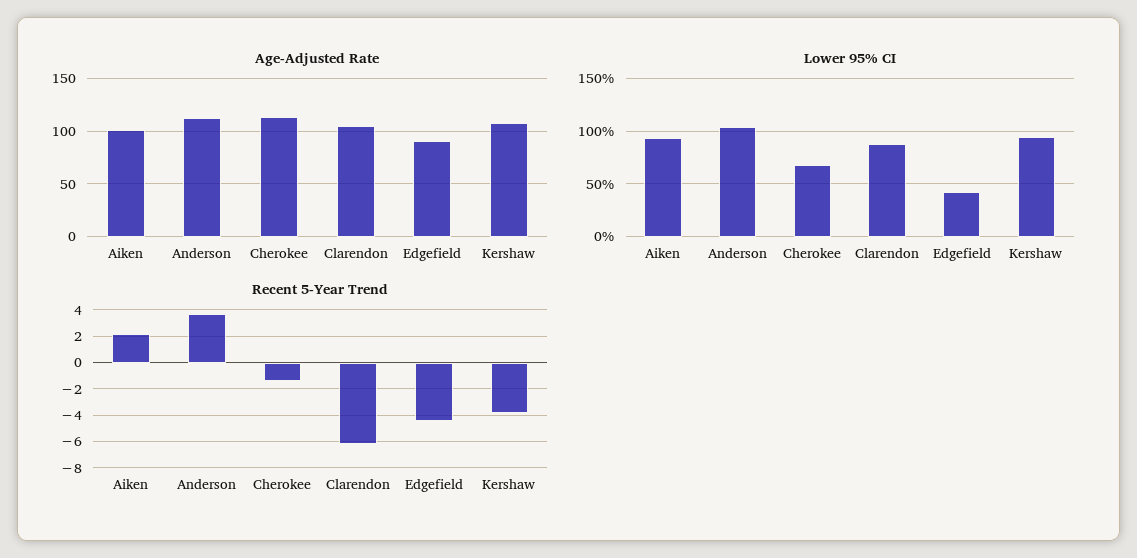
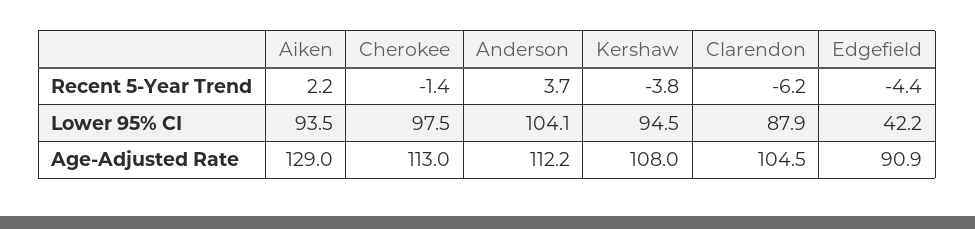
Age-Adjusted Rate, Aiken: 100 -> 129
Lower 95% CI, Cherokee: 70 -> 97.5

